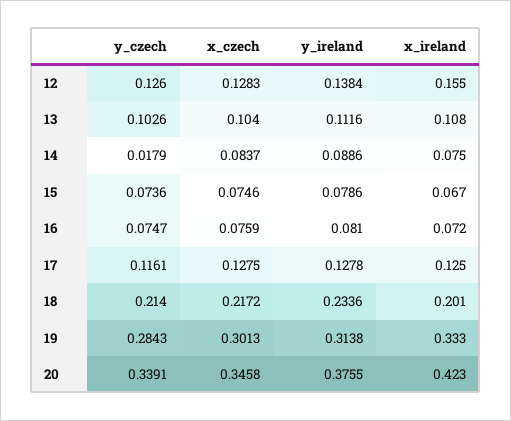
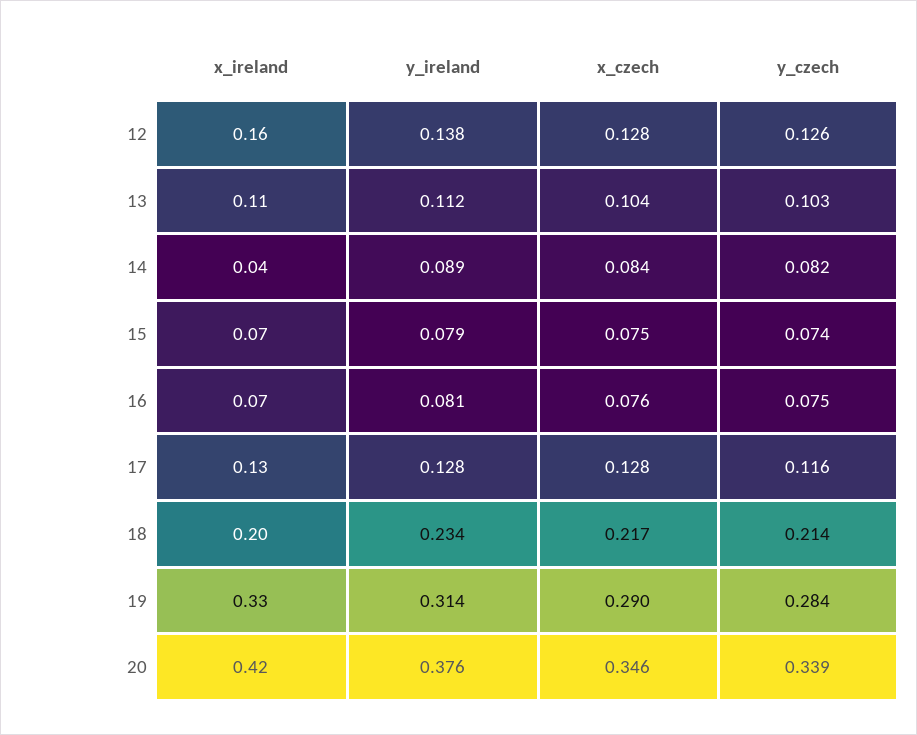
y_czech, 14: 0.0179 -> 0.082
x_ireland, 14: 0.075 -> 0.04
x_czech, 19: 0.3013 -> 0.29

